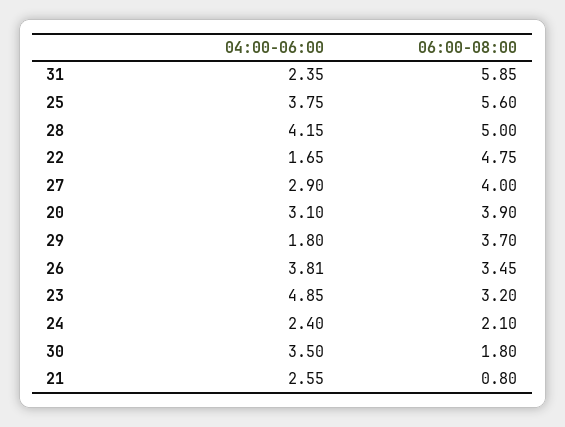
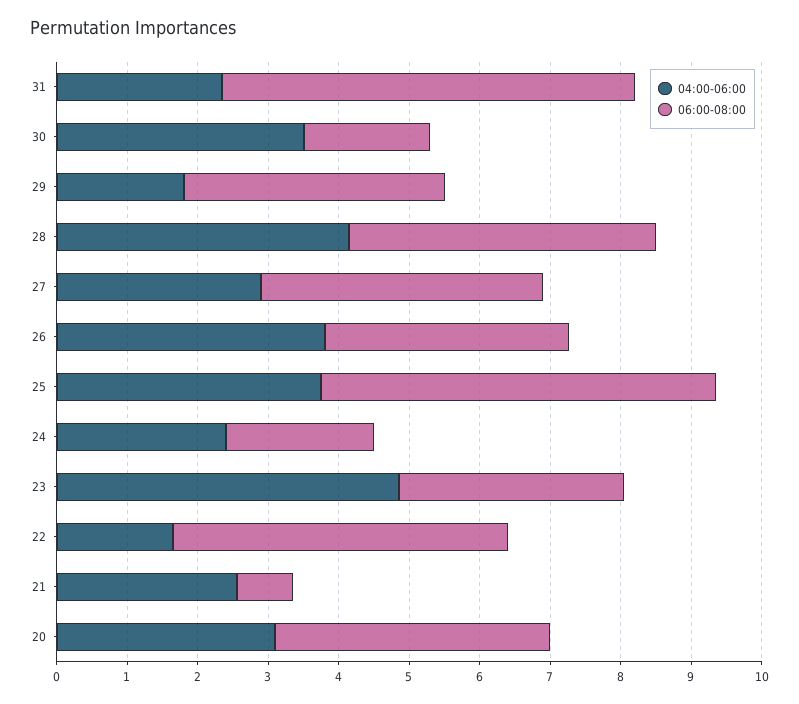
06:00-08:00, 28: 5 -> 4.4

